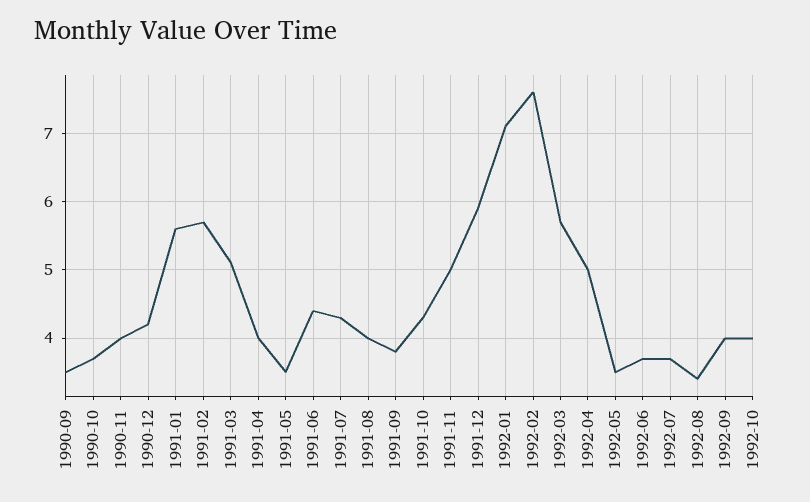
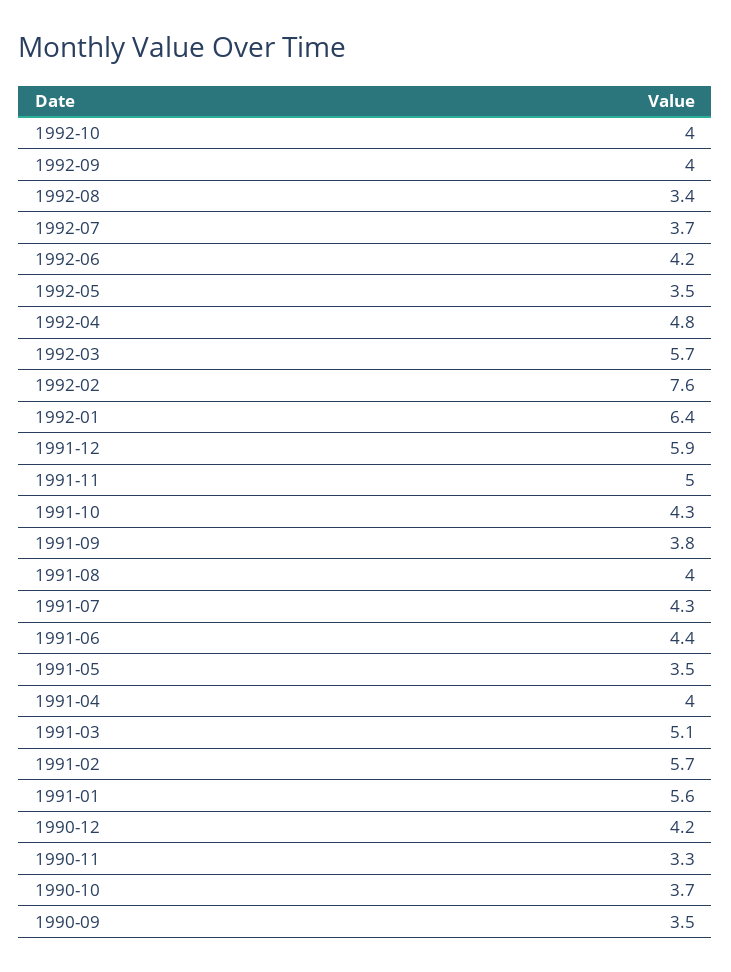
1990-11: 4 -> 3.3
1992-01: 7.1 -> 6.4
1992-04: 5 -> 4.8
1992-06: 3.7 -> 4.2

